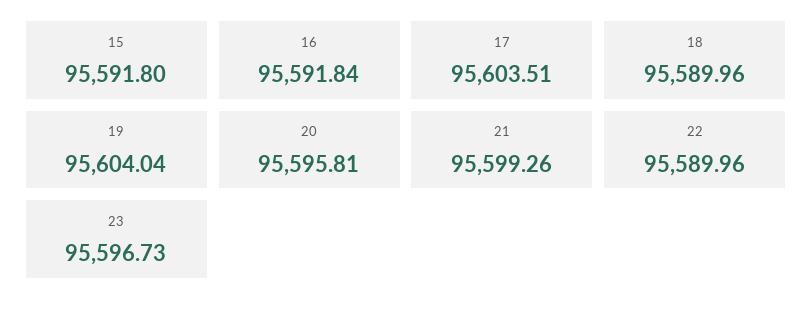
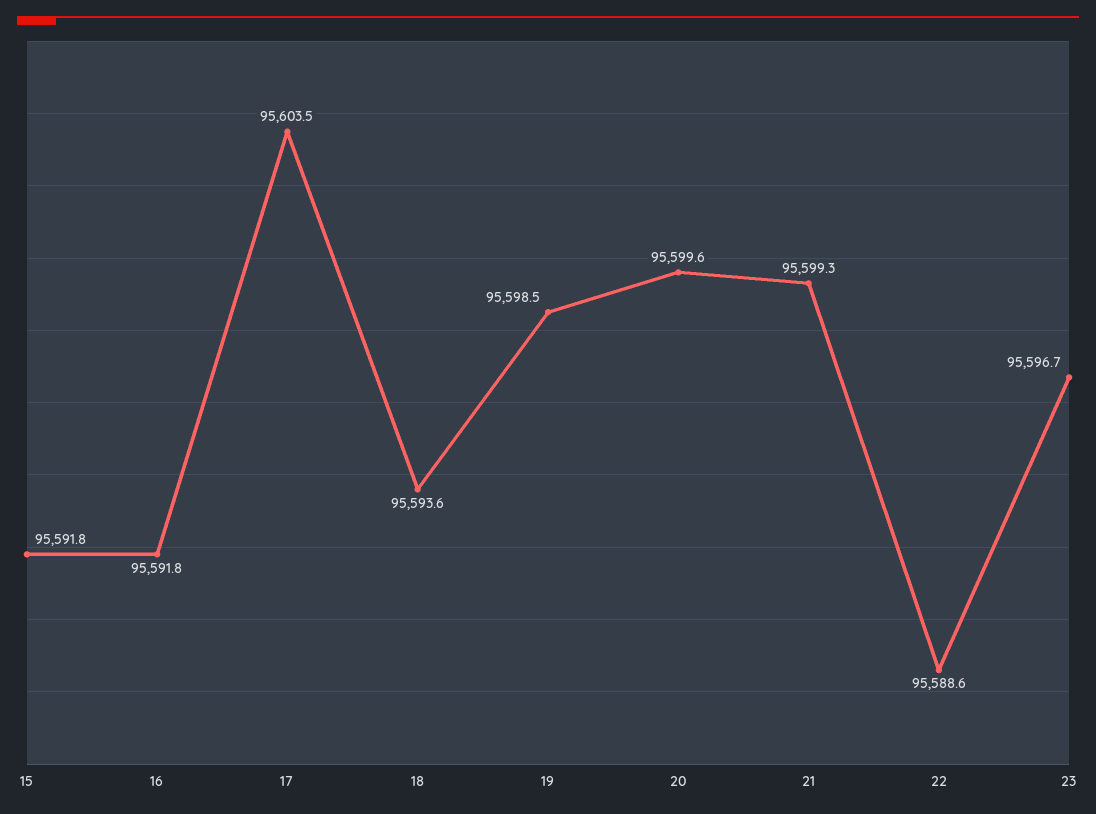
18: 95589.96 -> 95593.6
19: 95604.04 -> 95598.5
20: 95595.81 -> 95599.6
22: 95589.96 -> 95588.6

